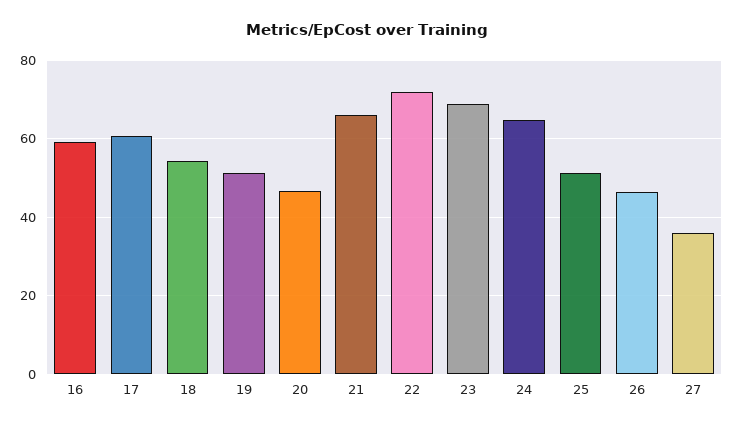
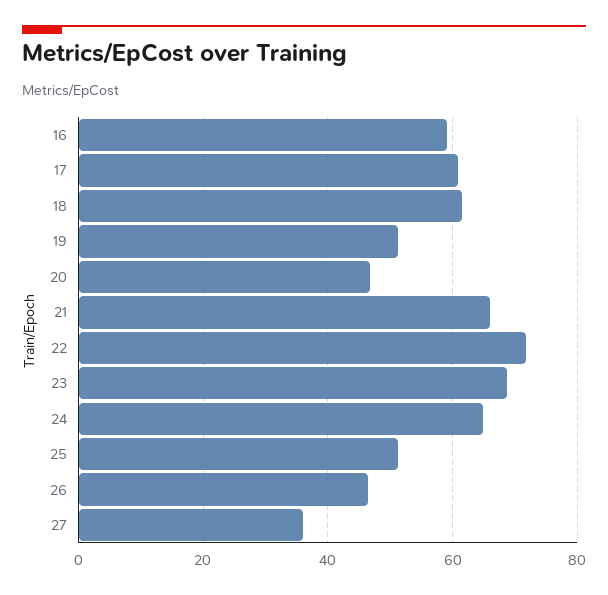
18: 54 -> 62

